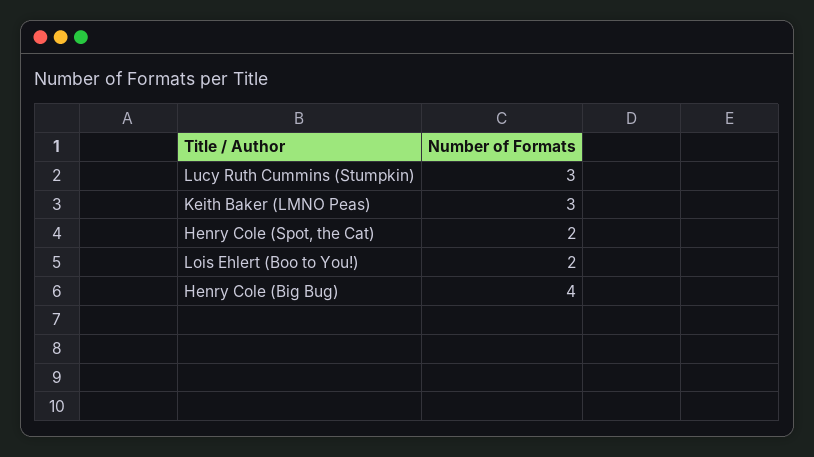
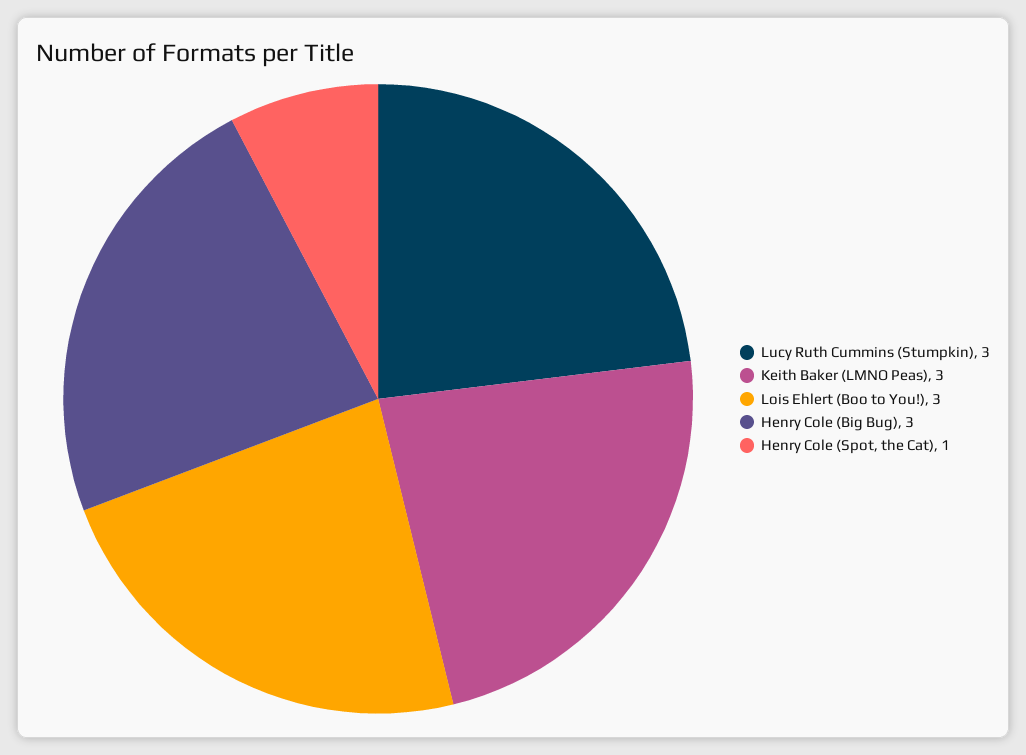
Henry Cole (Spot, the Cat): 2 -> 1
Lois Ehlert (Boo to You!): 2 -> 3
Henry Cole (Big Bug): 4 -> 3

